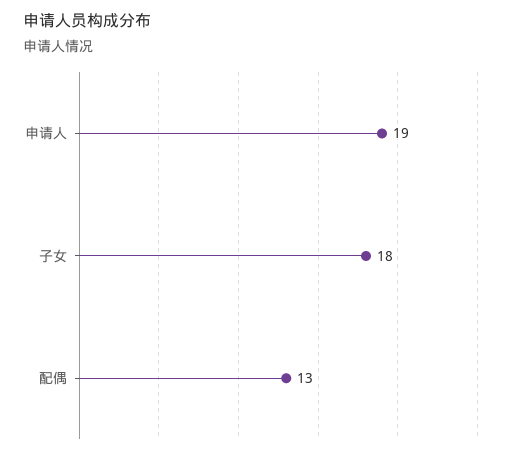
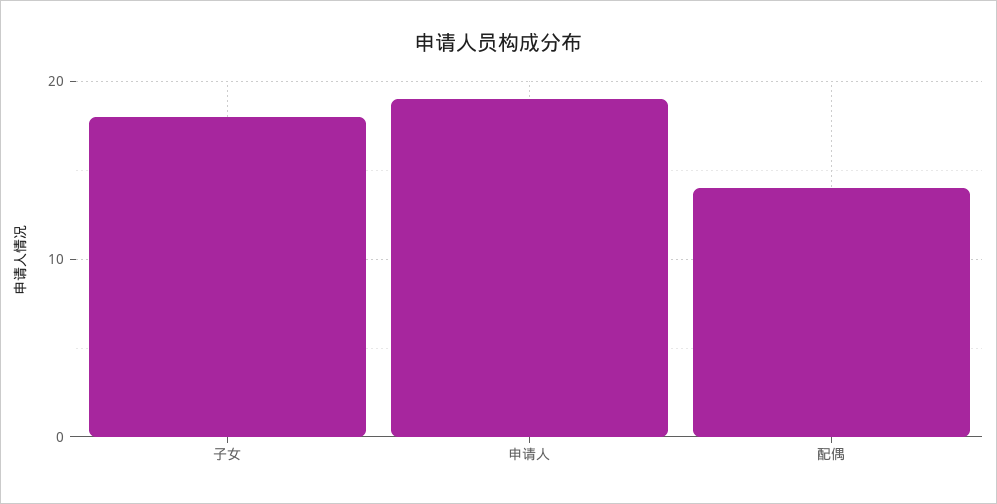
配偶: 13 -> 14

